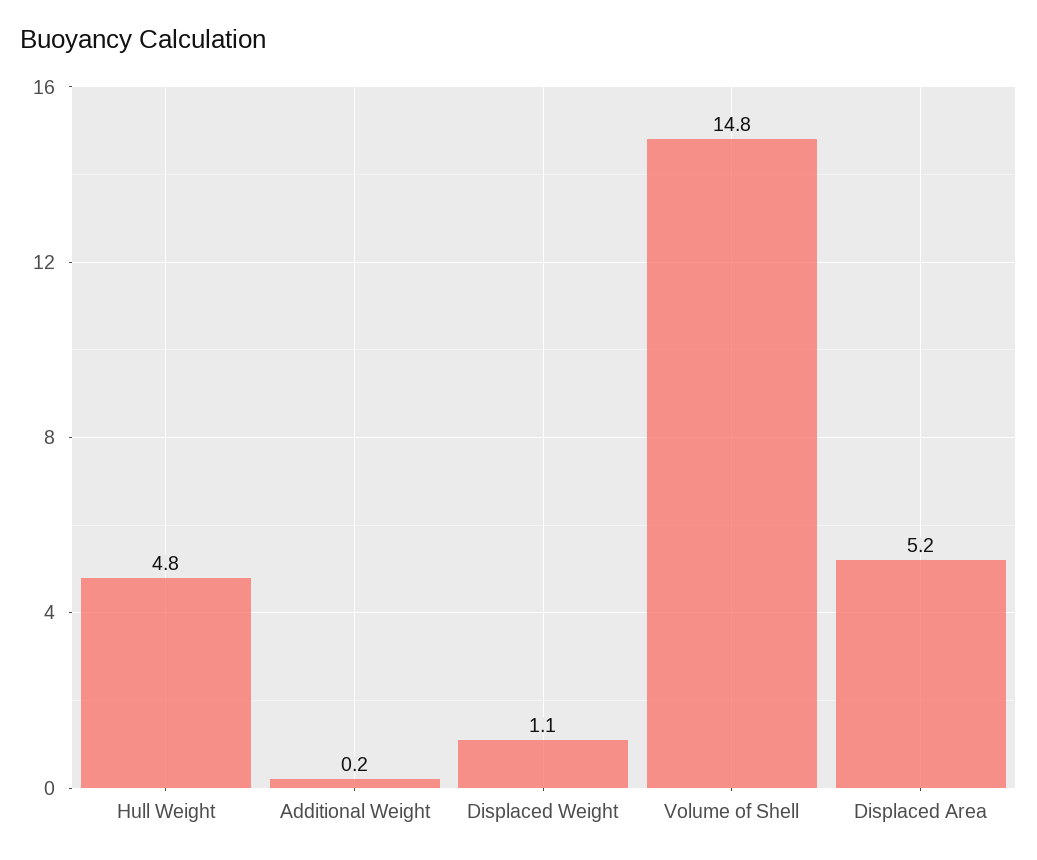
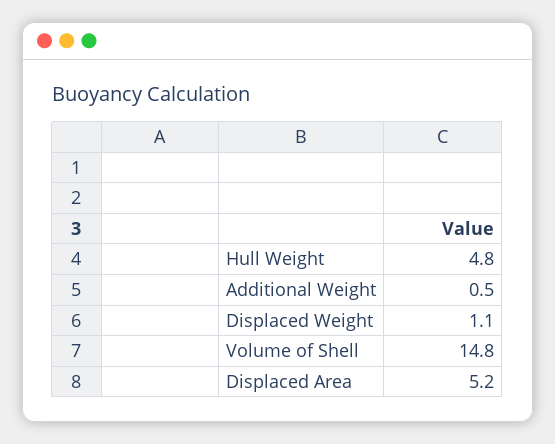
Additional Weight: 0.2 -> 0.5

